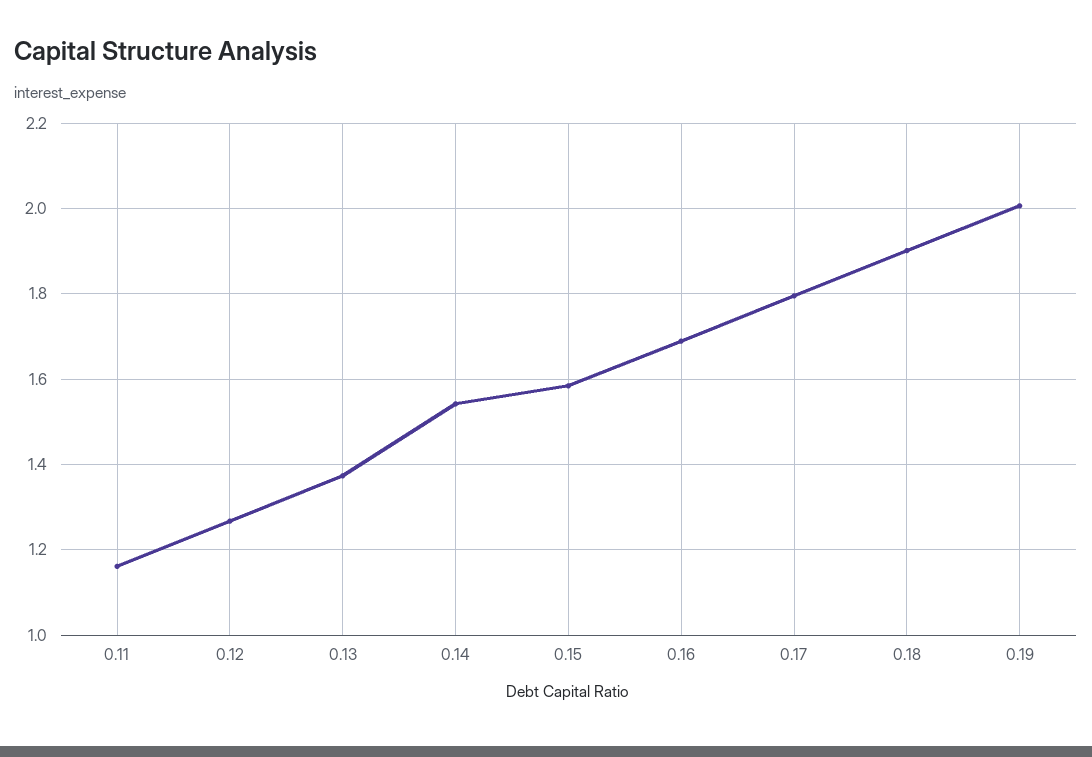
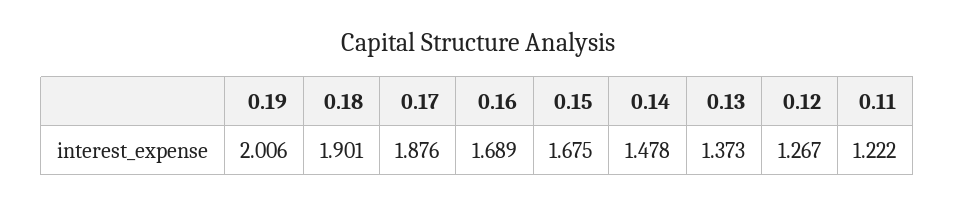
0.11: 1.16 -> 1.222
0.14: 1.54 -> 1.478
0.15: 1.58 -> 1.675
0.17: 1.8 -> 1.876

